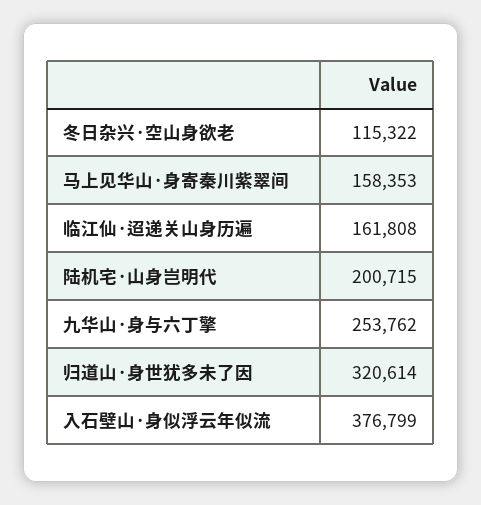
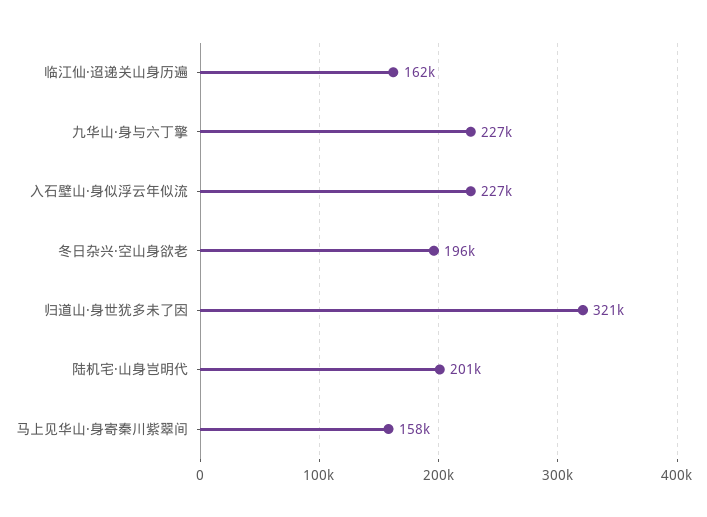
冬日杂兴·空山身欲老: 115322 -> 196000
九华山·身与六丁擎: 253762 -> 227000
入石壁山·身似浮云年似流: 376799 -> 227000

